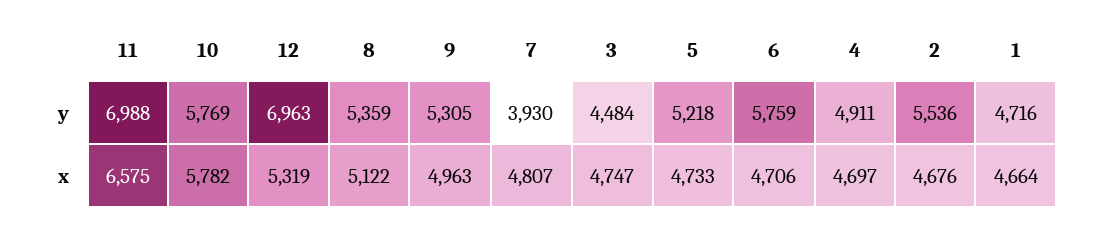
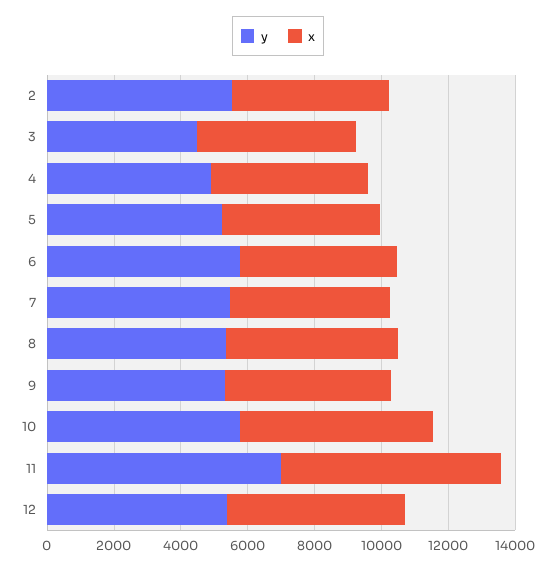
y, 12: 6963 -> 5500
y, 7: 3930 -> 5500
y, 1: 4716 -> none
x, 1: 4664 -> none

